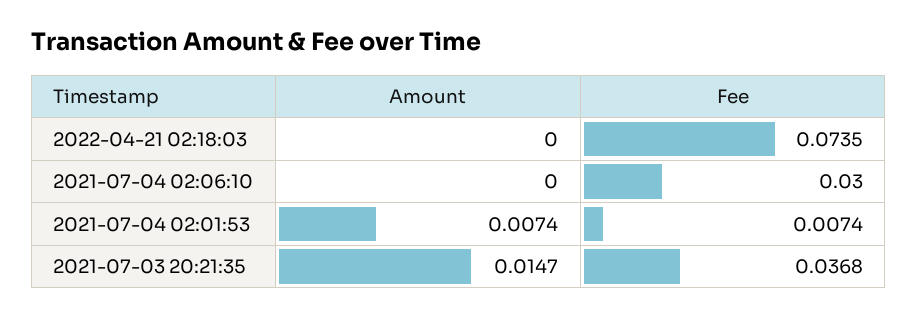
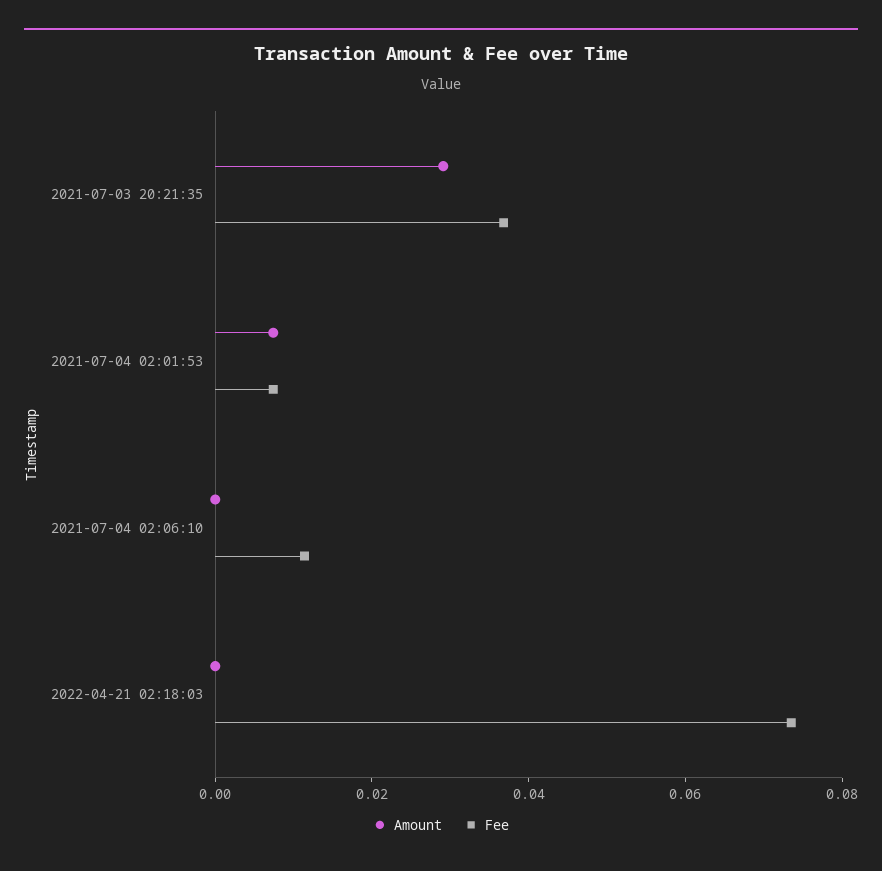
Fee, 2021-07-04 02:06:10: 0.03 -> 0.01
Amount, 2021-07-03 20:21:35: 0.0147 -> 0.03

